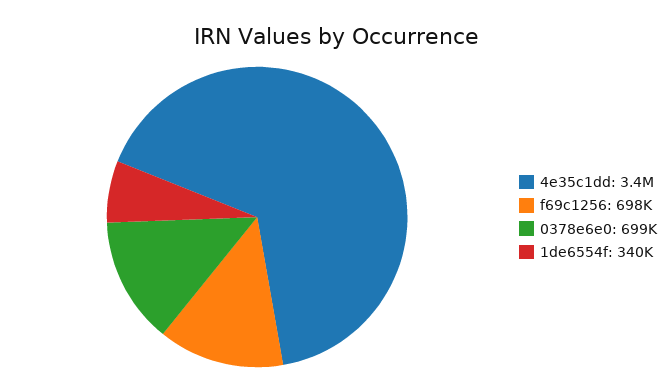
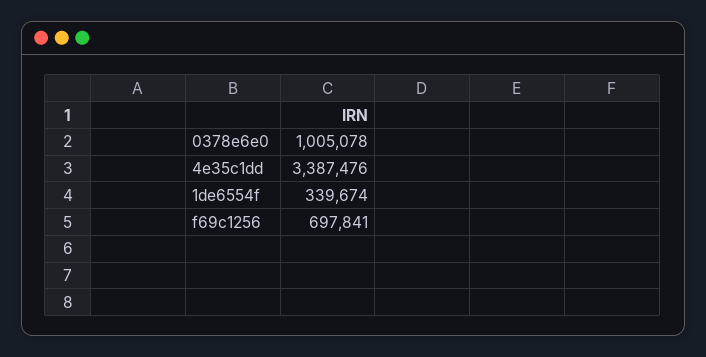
0378e6e0: 699000 -> 1005078

